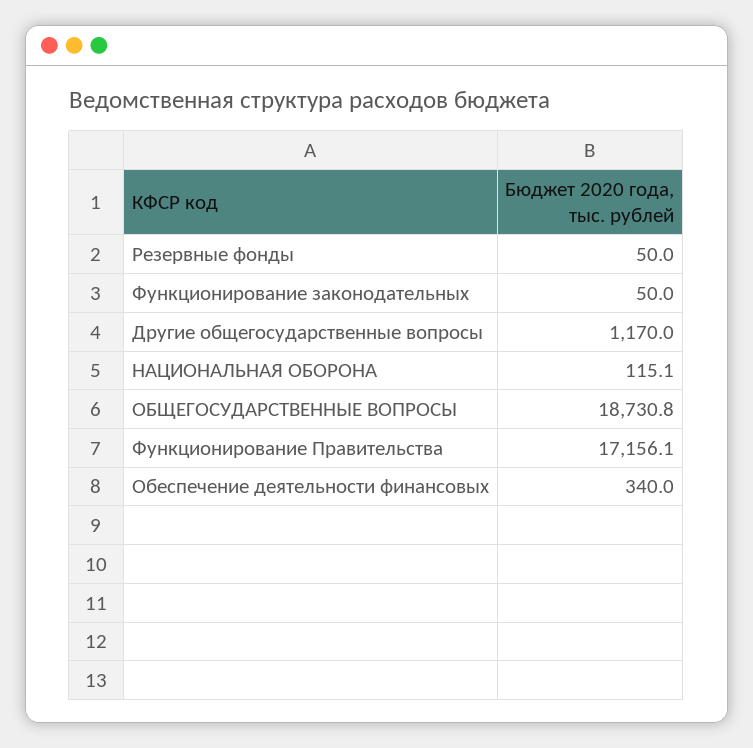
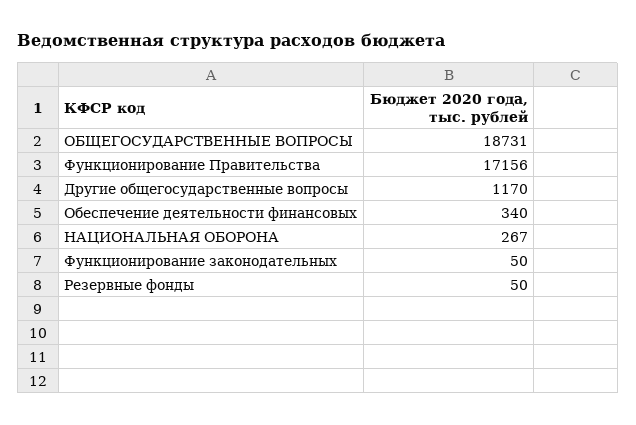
НАЦИОНАЛЬНАЯ ОБОРОНА: 115.1 -> 267

